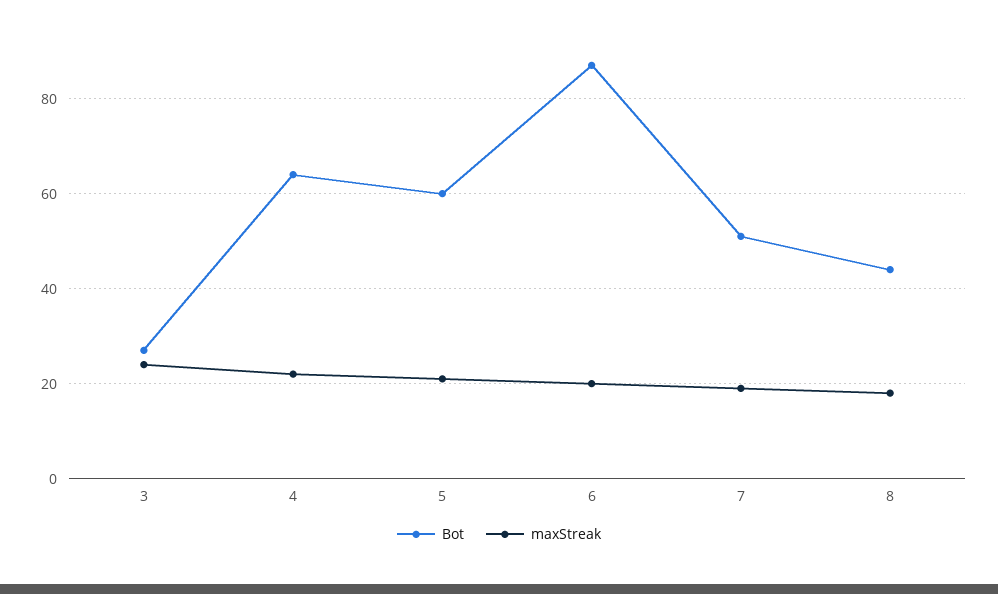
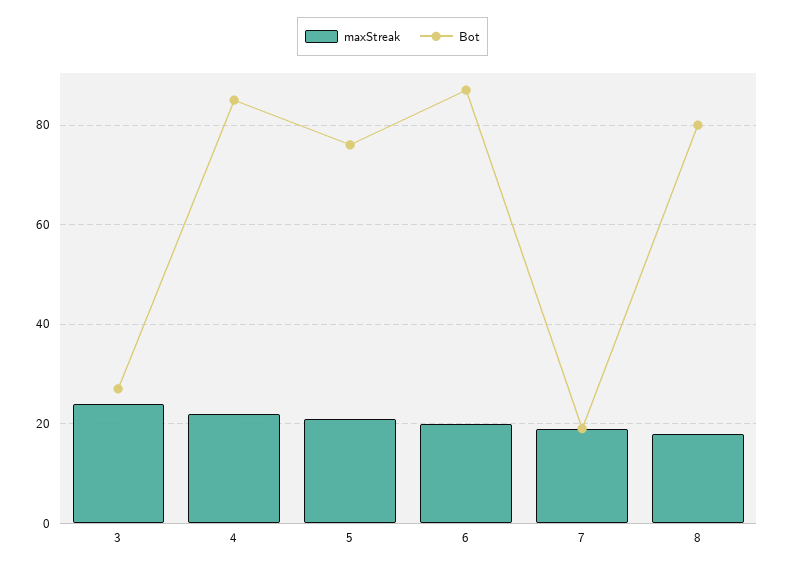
Bot, 4: 65 -> 85
Bot, 5: 60 -> 75
Bot, 7: 50 -> 20
Bot, 8: 45 -> 80

